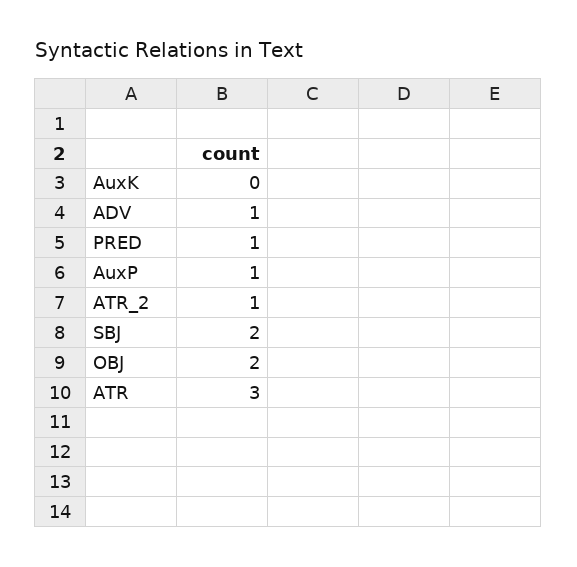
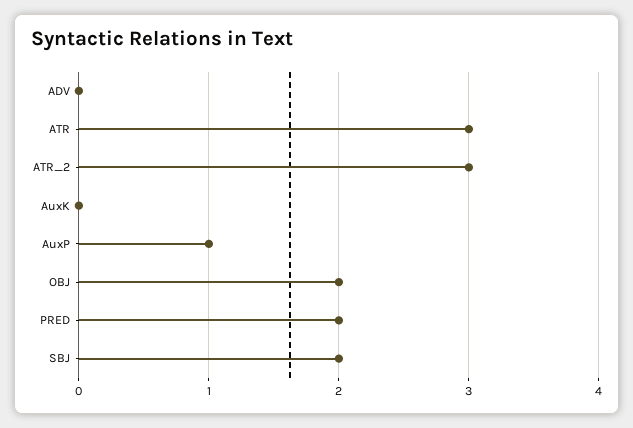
ADV: 1 -> 0
PRED: 1 -> 2
ATR_2: 1 -> 3

